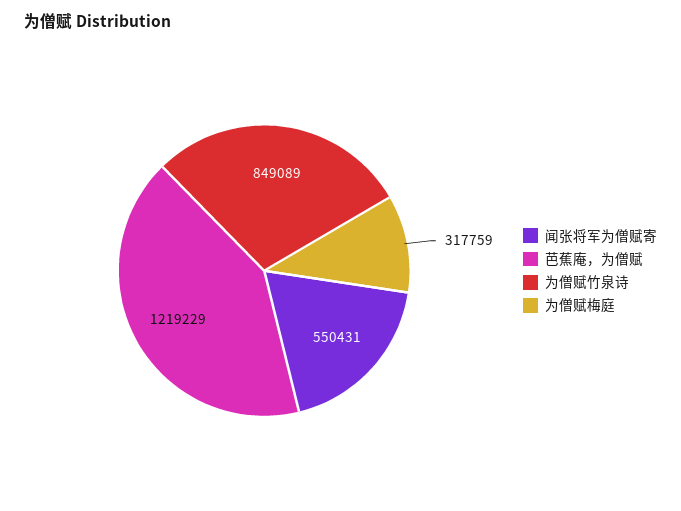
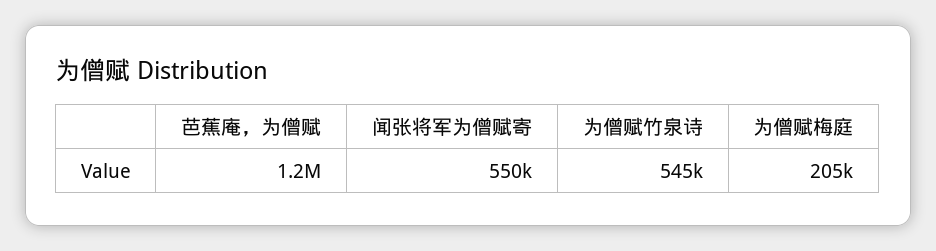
为僧赋竹泉诗: 849089 -> 545000
为僧赋梅庭: 317759 -> 205000

